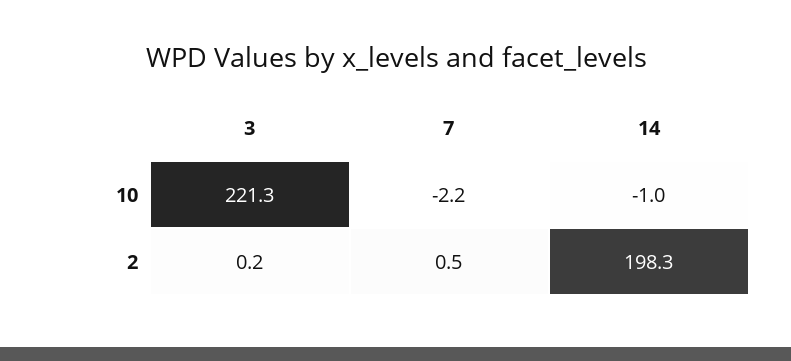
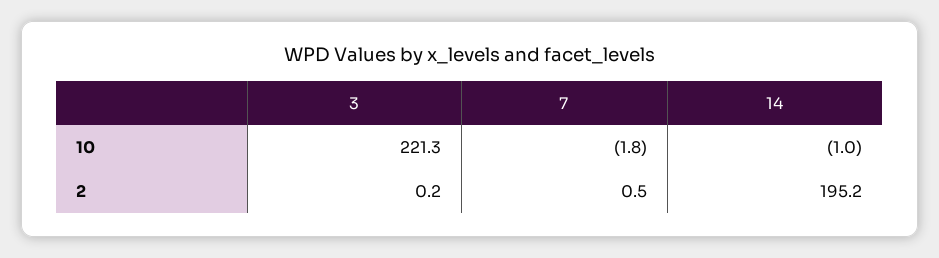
7, 10: -2.2 -> -1.8
14, 2: 198.3 -> 195.2

